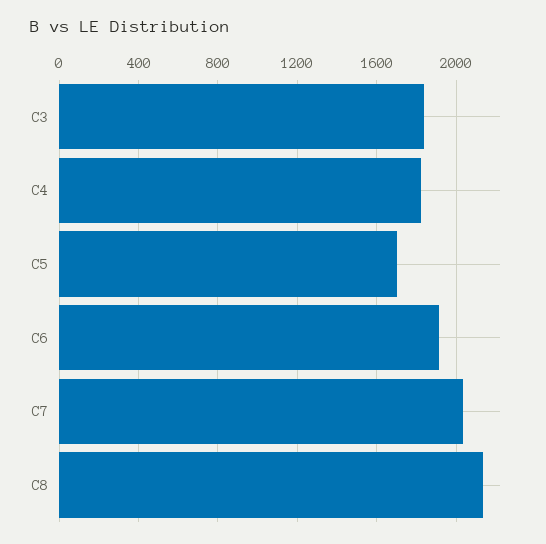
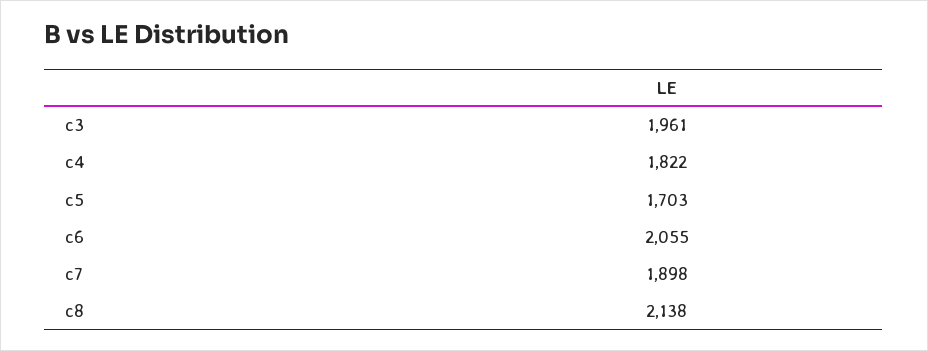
C3: 1850 -> 1961
C6: 1900 -> 2055
C7: 2050 -> 1898

